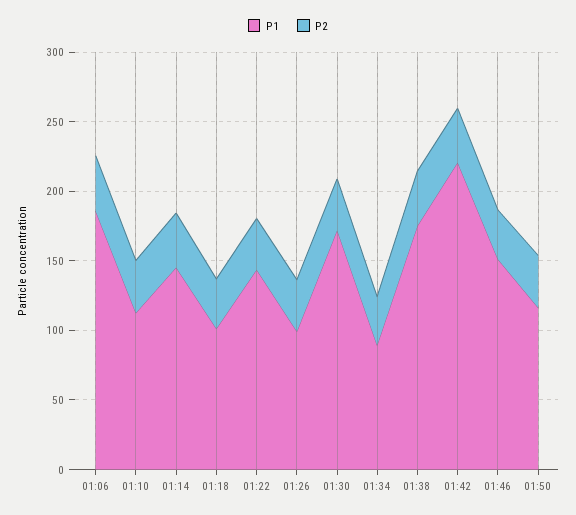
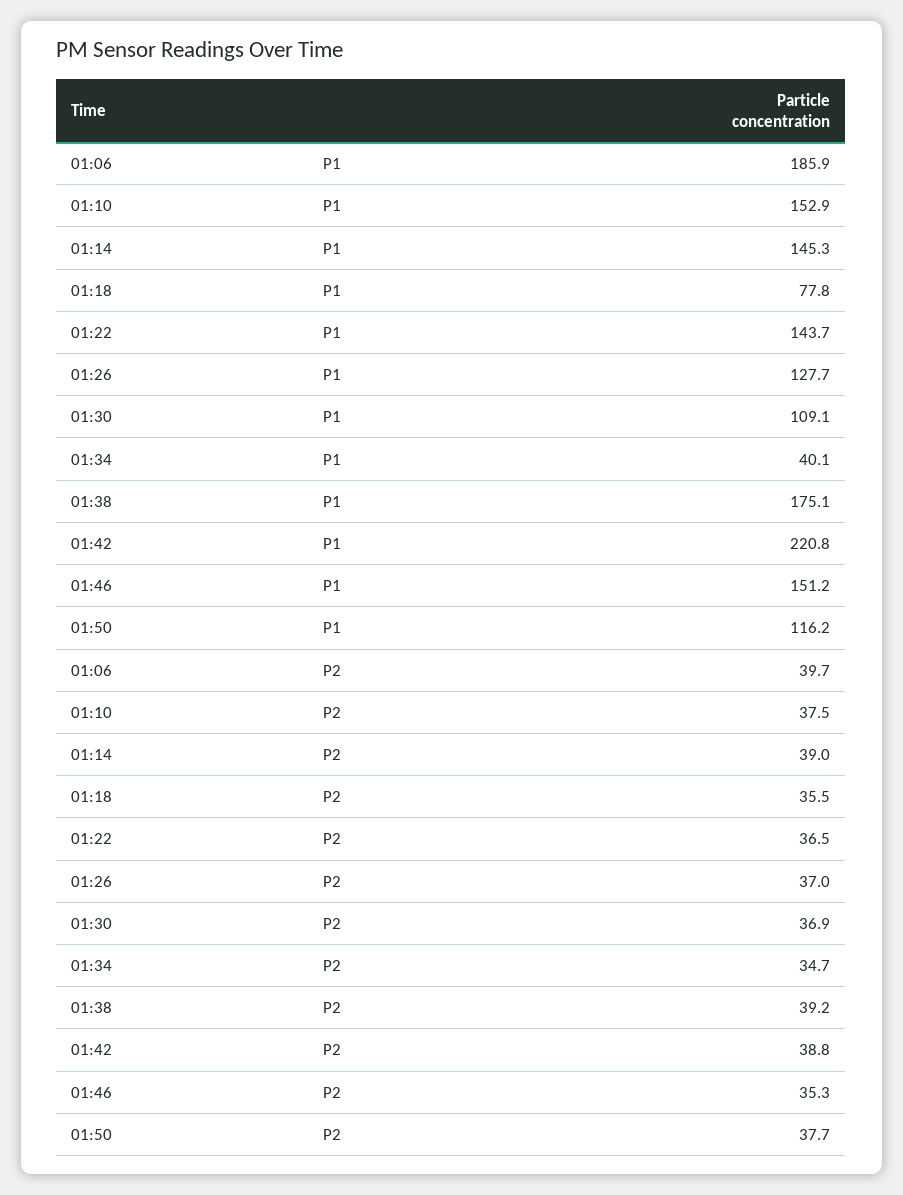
P1, 01:10: 110 -> 152.9
P1, 01:18: 100 -> 77.8
P1, 01:26: 100 -> 127.7
P1, 01:30: 170 -> 109.1
P1, 01:34: 90 -> 40.1

